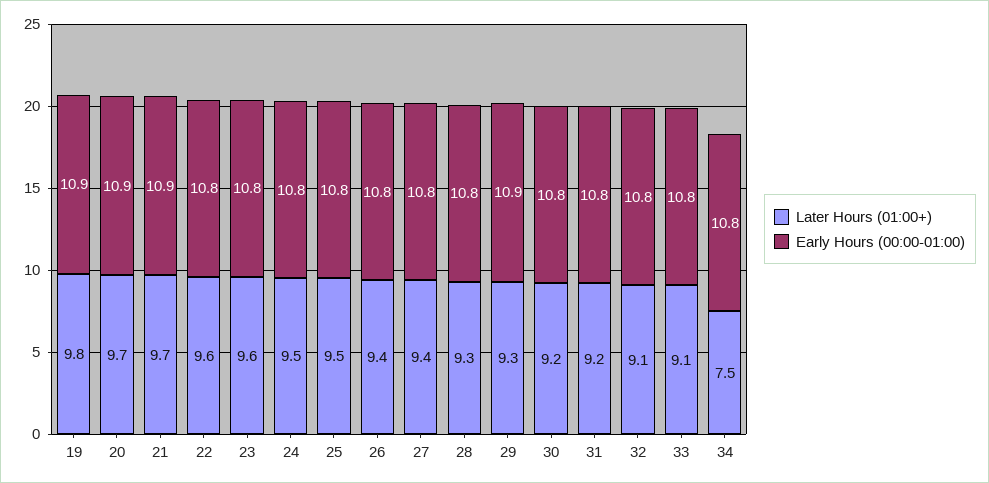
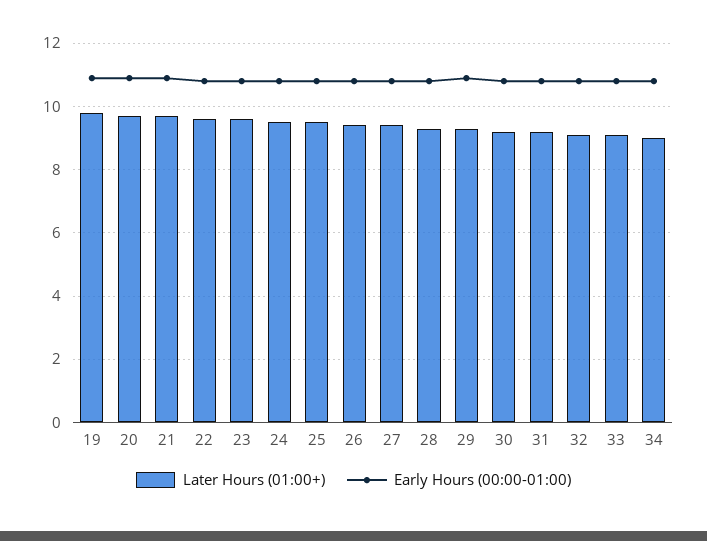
Later Hours (01:00+), 34: 7.5 -> 9

